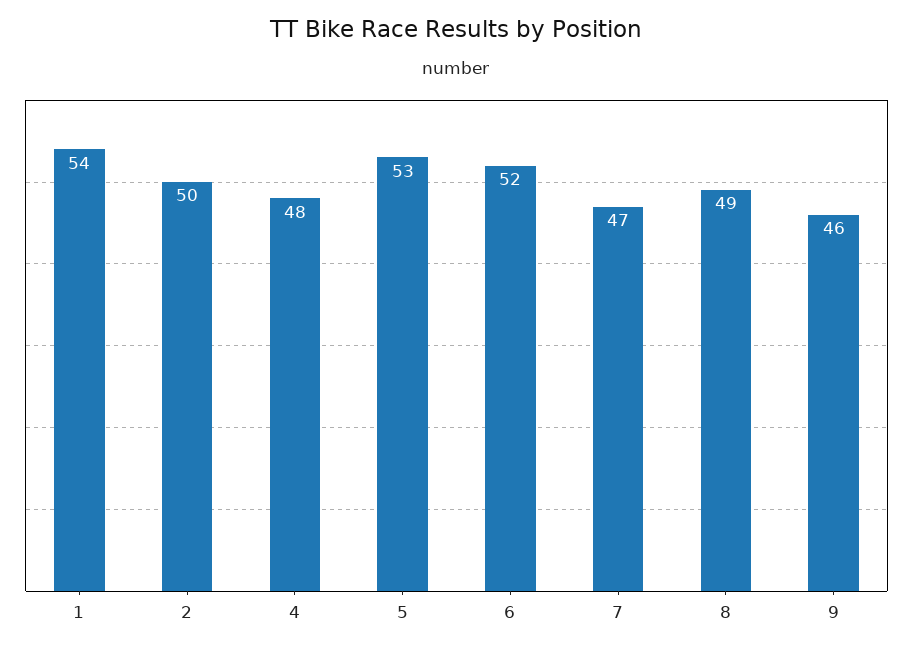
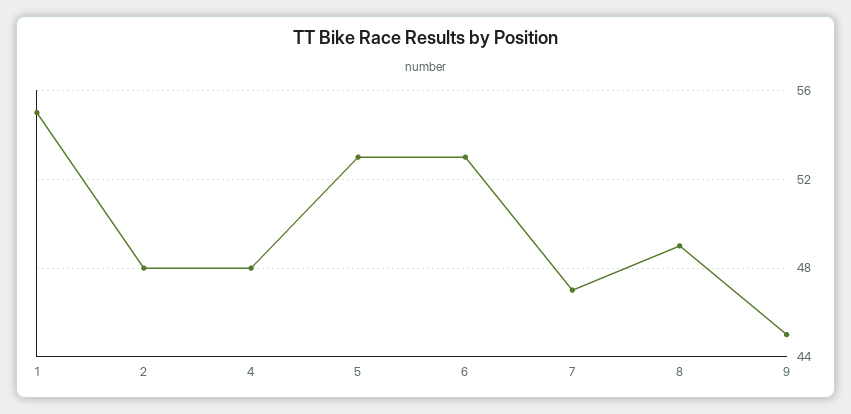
1: 54 -> 55
2: 50 -> 48
6: 52 -> 53
9: 46 -> 45

